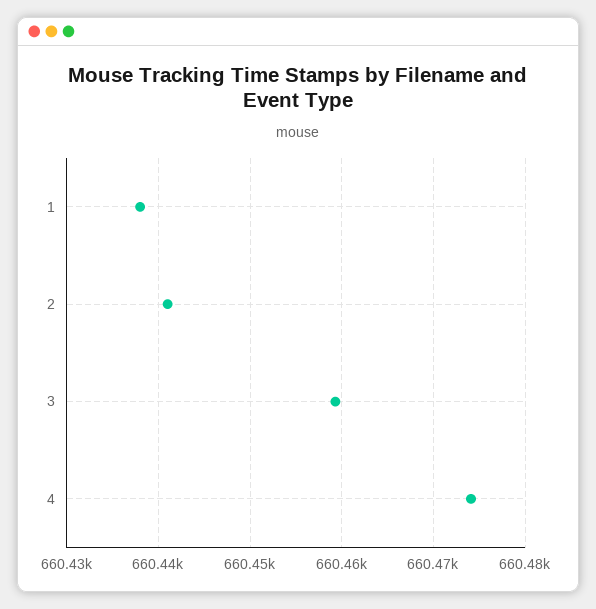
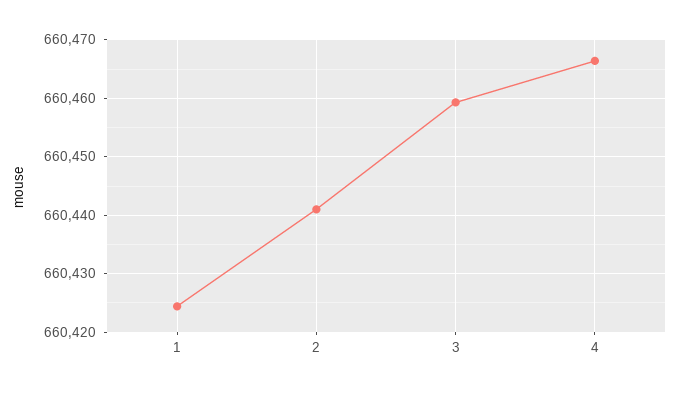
1: 660438 -> 660424
4: 660474 -> 660466

